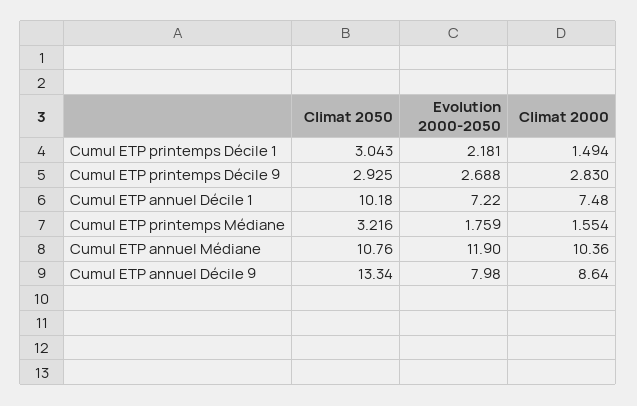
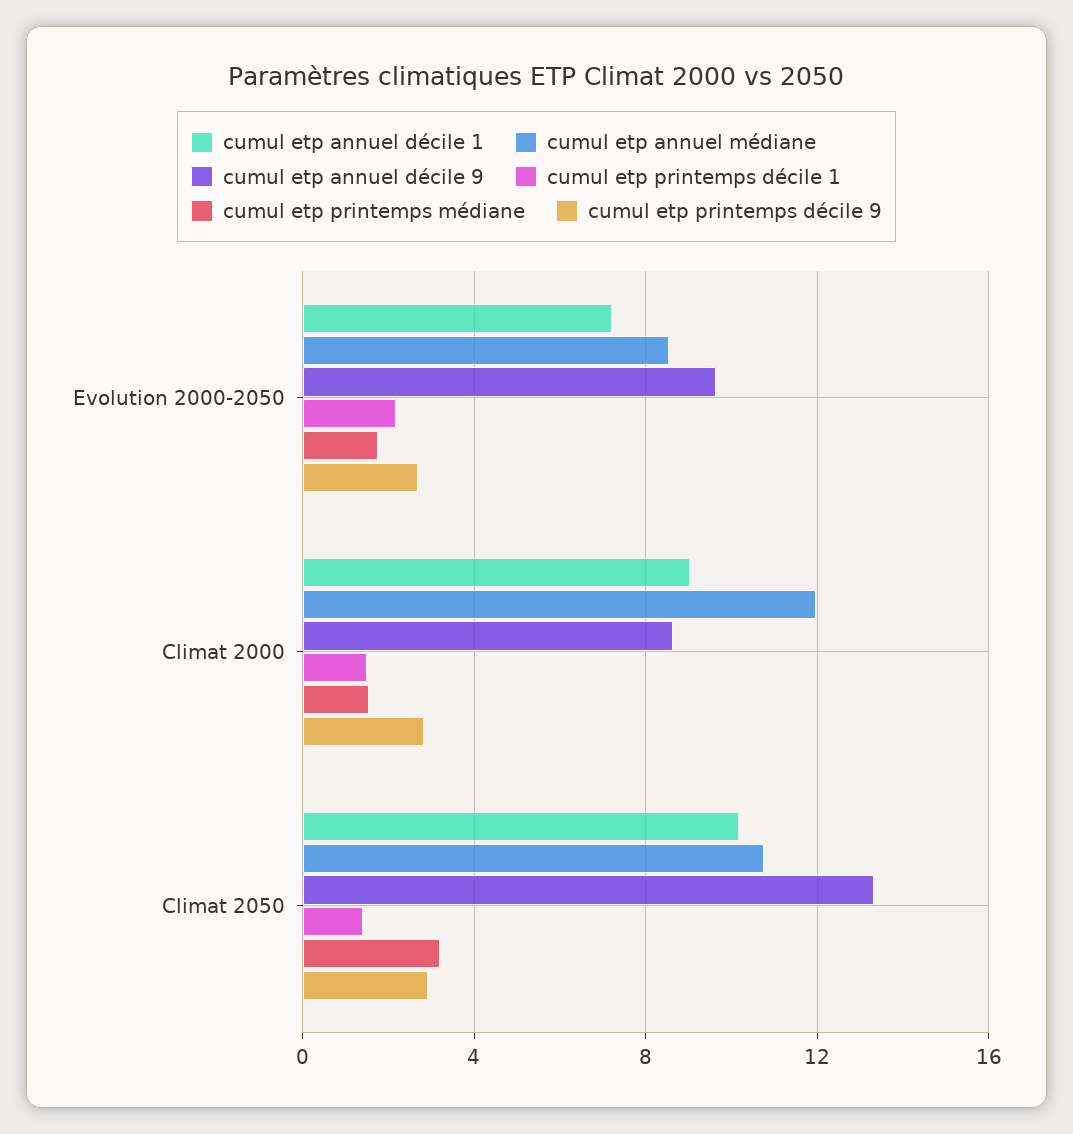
Cumul ETP printemps Décile 1, Climat 2050: 3.043 -> 1.5
Cumul ETP annuel Décile 1, Climat 2000: 7.48 -> 9
Cumul ETP annuel Médiane, Evolution 2000-2050: 11.9 -> 8.5
Cumul ETP annuel Médiane, Climat 2000: 10.36 -> 12
Cumul ETP annuel Décile 9, Evolution 2000-2050: 7.98 -> 9.5

